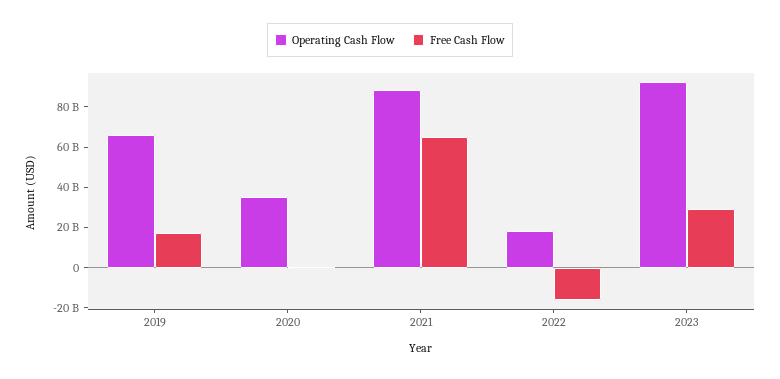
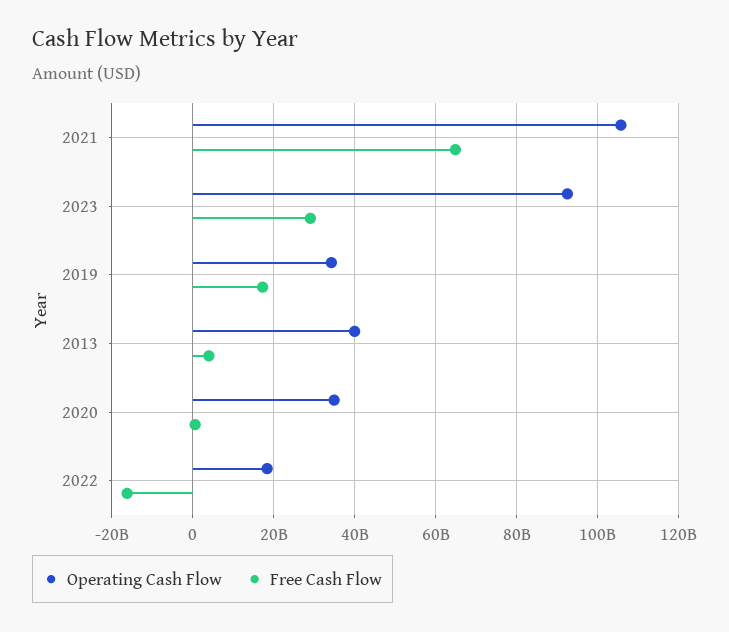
Operating Cash Flow, 2019: 65000000000 -> 34000000000
Operating Cash Flow, 2021: 90000000000 -> 106000000000
Operating Cash Flow, 2013: none -> 40000000000
Free Cash Flow, 2013: none -> 4000000000

